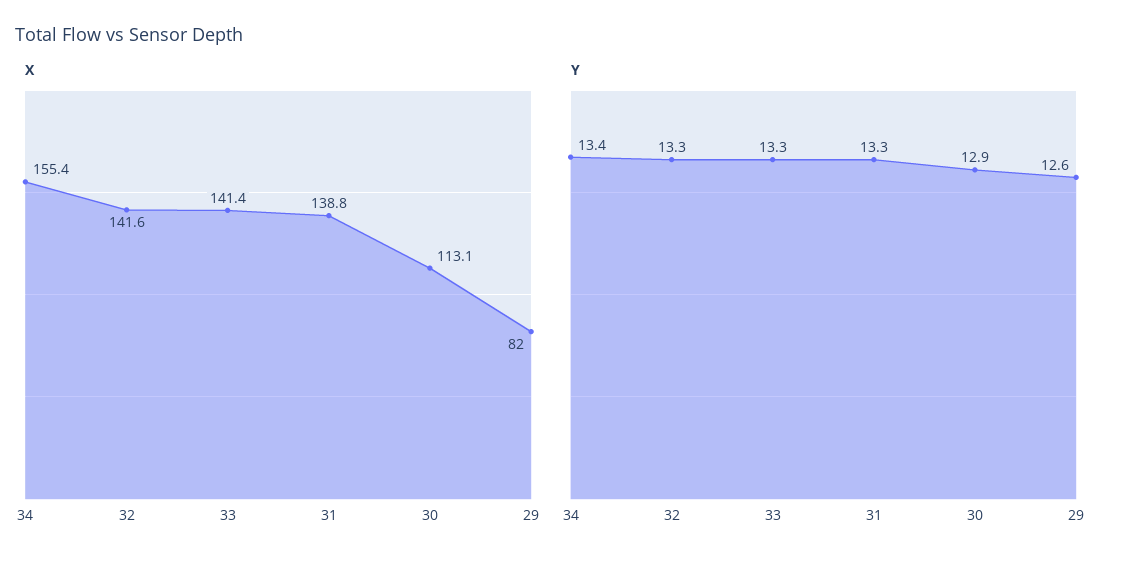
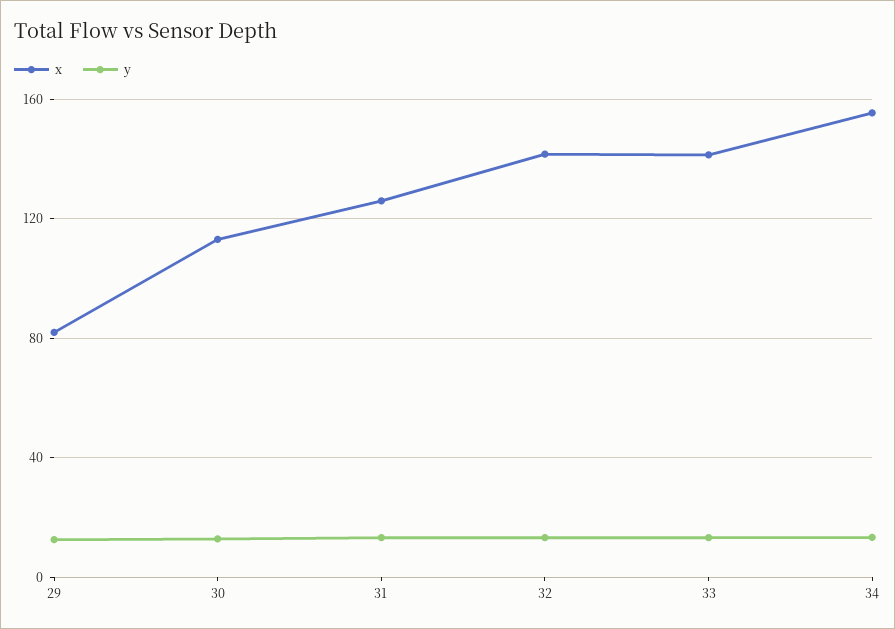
X, 31: 138.8 -> 125

